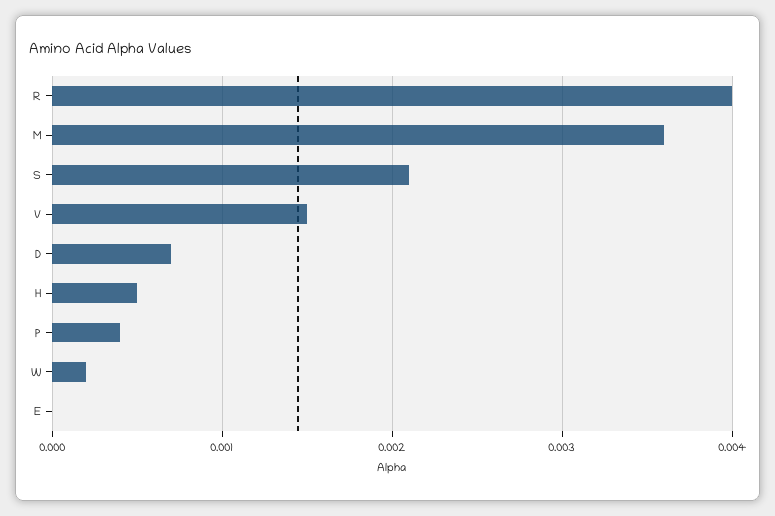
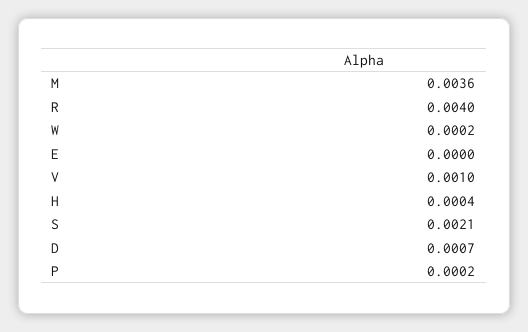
V: 0.0015 -> 0.001
H: 0.0005 -> 0.0004
P: 0.0004 -> 0.0002

